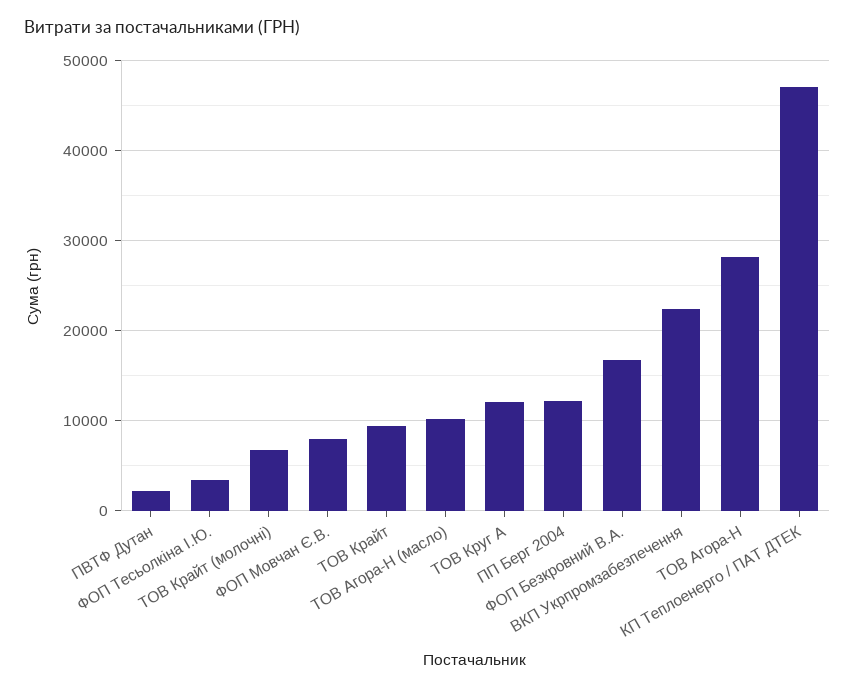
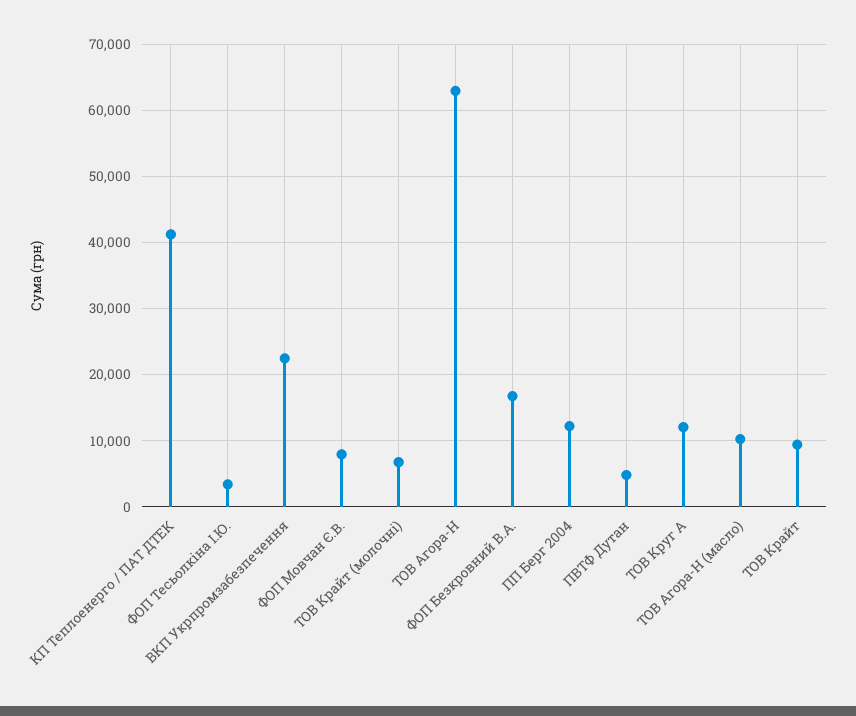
ПВТФ Дутан: 2000 -> 5000
ТОВ Агора-Н: 28000 -> 63000
КП Теплоенерго / ПАТ ДТЕК: 47000 -> 41000

